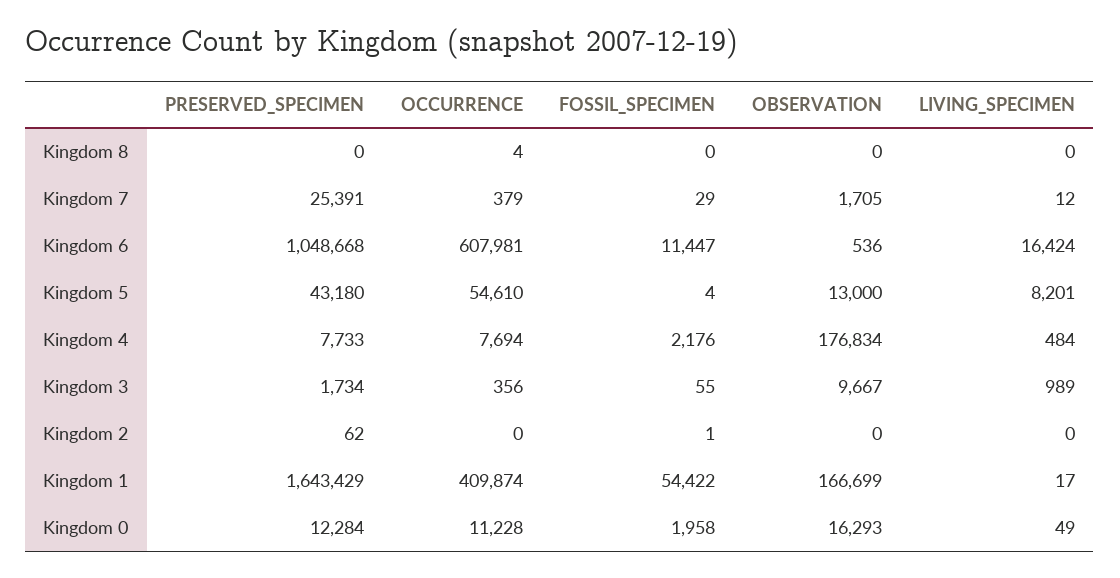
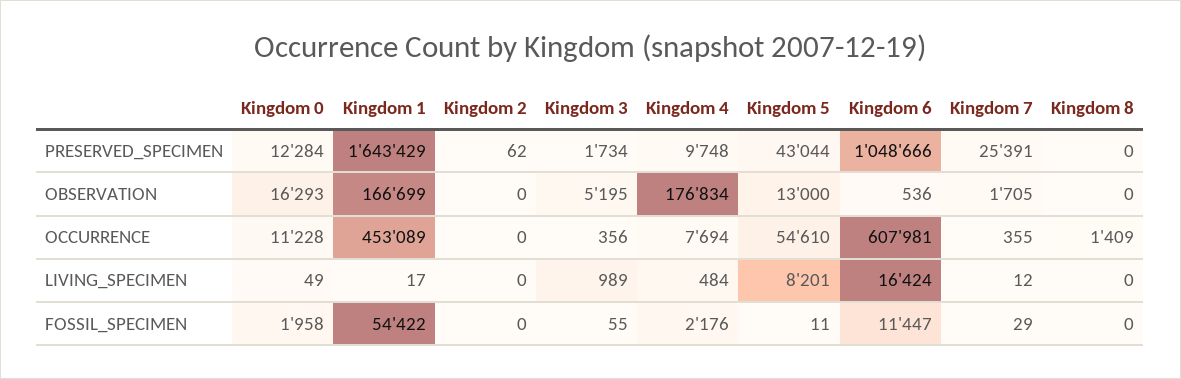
OCCURRENCE, Kingdom 8: 4 -> 1409
OCCURRENCE, Kingdom 7: 379 -> 355
PRESERVED_SPECIMEN, Kingdom 6: 1048668 -> 1048666
PRESERVED_SPECIMEN, Kingdom 5: 43180 -> 43044
FOSSIL_SPECIMEN, Kingdom 5: 4 -> 11
PRESERVED_SPECIMEN, Kingdom 4: 7733 -> 9748
OBSERVATION, Kingdom 3: 9667 -> 5195
FOSSIL_SPECIMEN, Kingdom 2: 1 -> 0
OCCURRENCE, Kingdom 1: 409874 -> 453089

